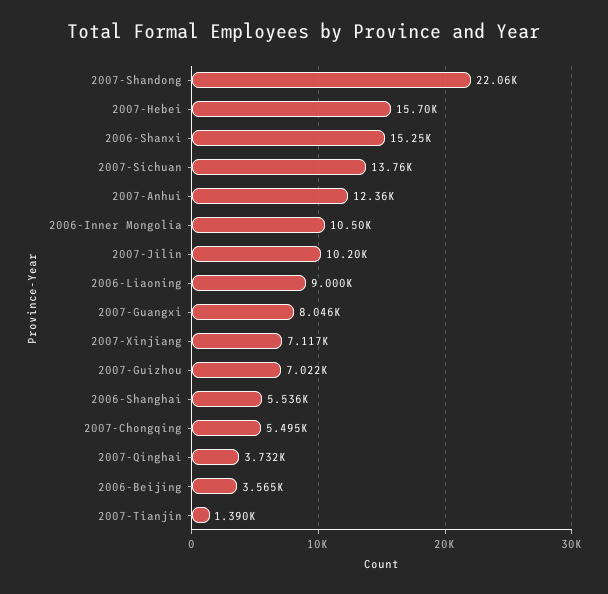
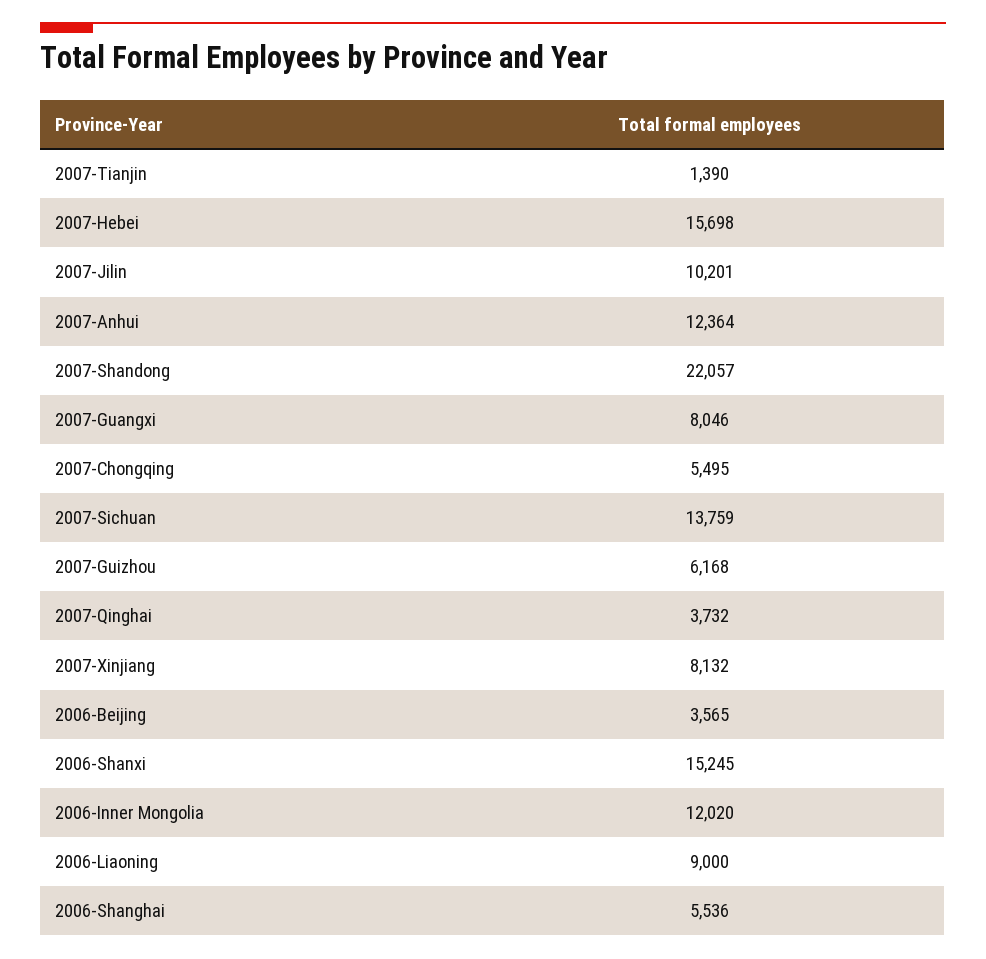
2006-Inner Mongolia: 10500 -> 12020
2007-Xinjiang: 7117 -> 8132
2007-Guizhou: 7022 -> 6168

